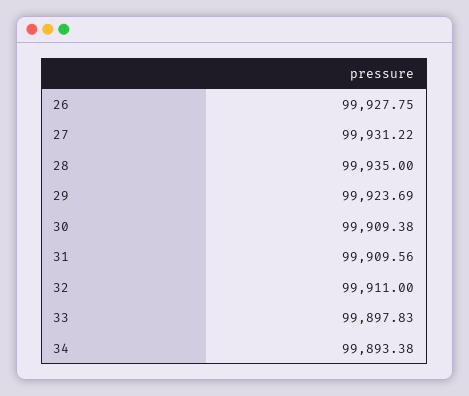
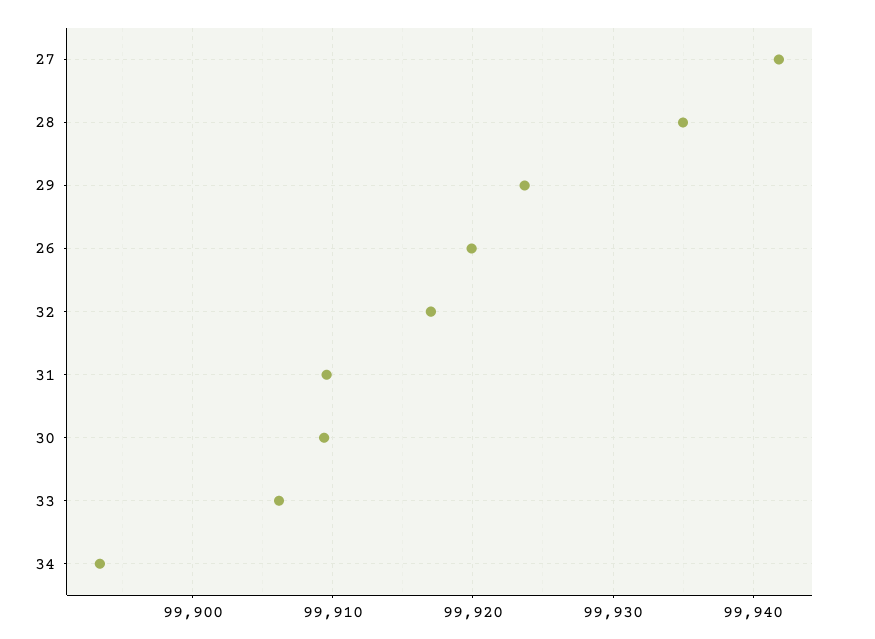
26: 99927.75 -> 99920
27: 99931.22 -> 99942
32: 99911 -> 99917
33: 99897.83 -> 99906

